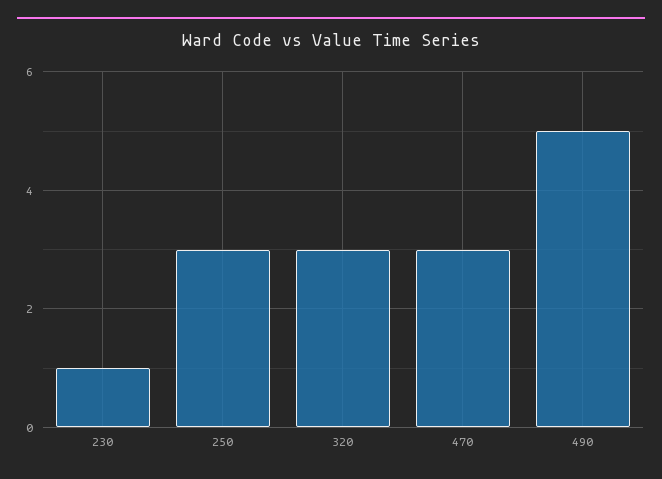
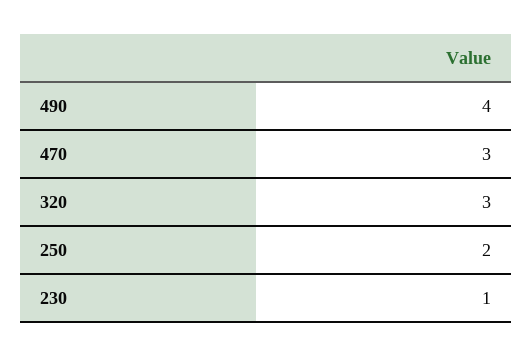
250: 3 -> 2
490: 5 -> 4

